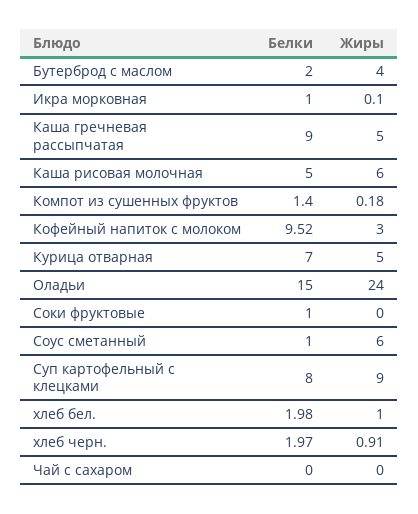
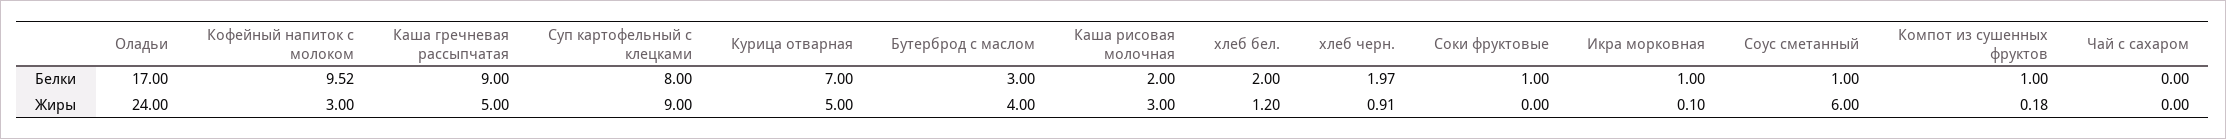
Белки, Бутерброд с маслом: 2 -> 3
Белки, Каша рисовая молочная: 5 -> 2
Жиры, Каша рисовая молочная: 6 -> 3
Белки, Компот из сушенных фруктов: 1.4 -> 1
Белки, Оладьи: 15 -> 17
Белки, хлеб бел.: 1.98 -> 2
Жиры, хлеб бел.: 1 -> 1.2

